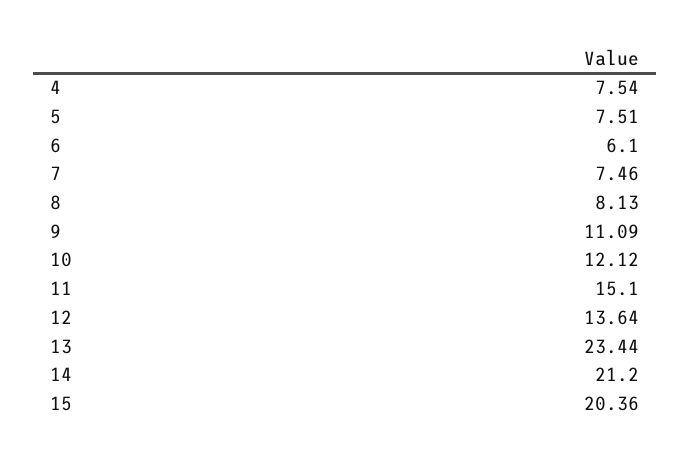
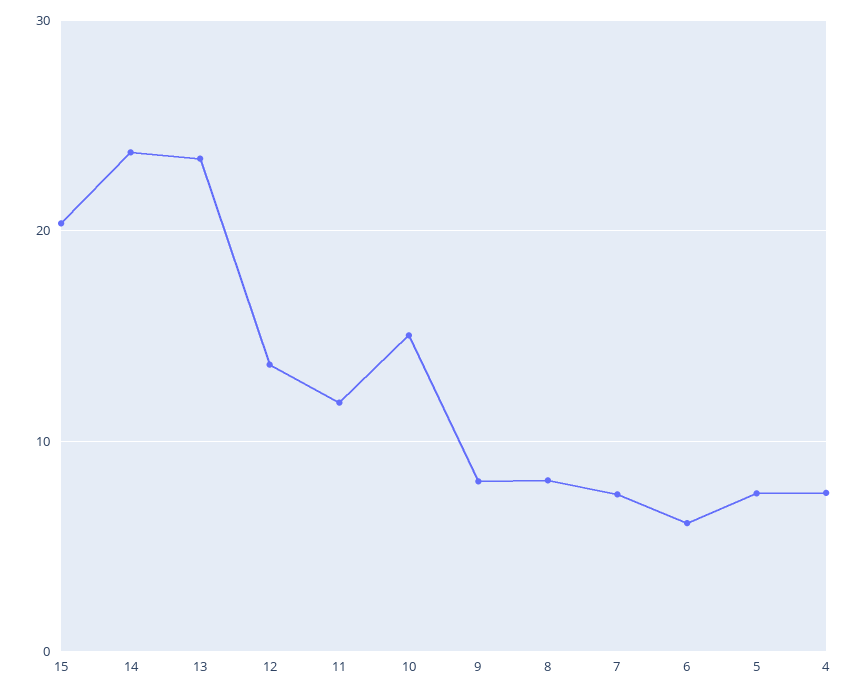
9: 11.09 -> 8
10: 12.12 -> 15
11: 15.1 -> 12
14: 21.2 -> 24

